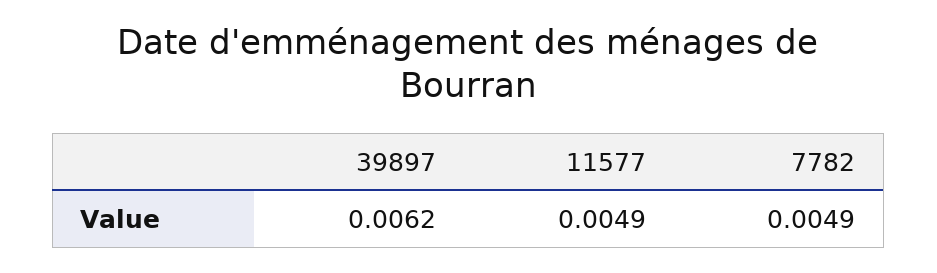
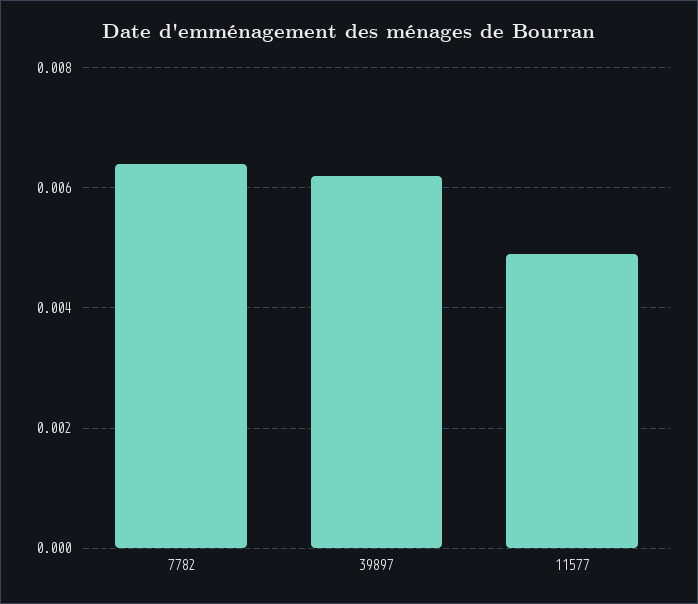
7782: 0.0049 -> 0.0065

